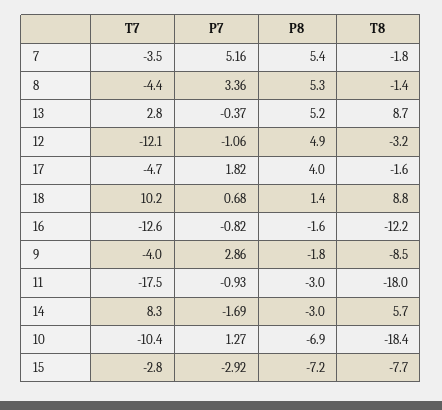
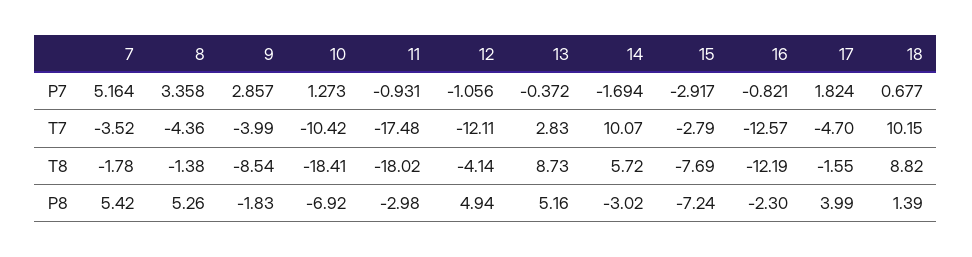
T8, 12: -3.2 -> -4.14
P8, 16: -1.6 -> -2.3
T7, 14: 8.3 -> 10.07

